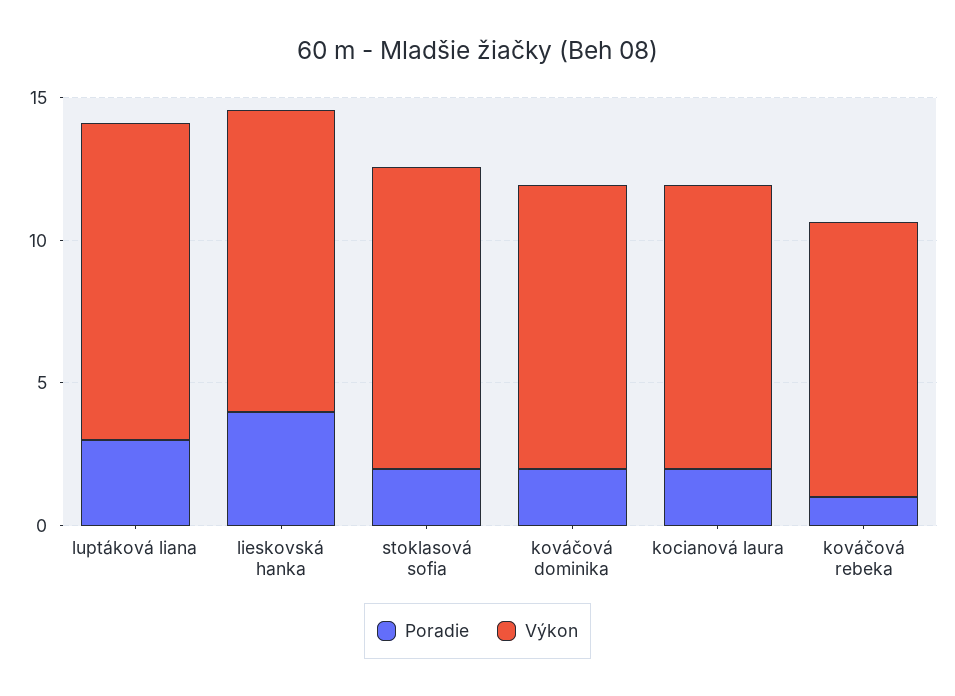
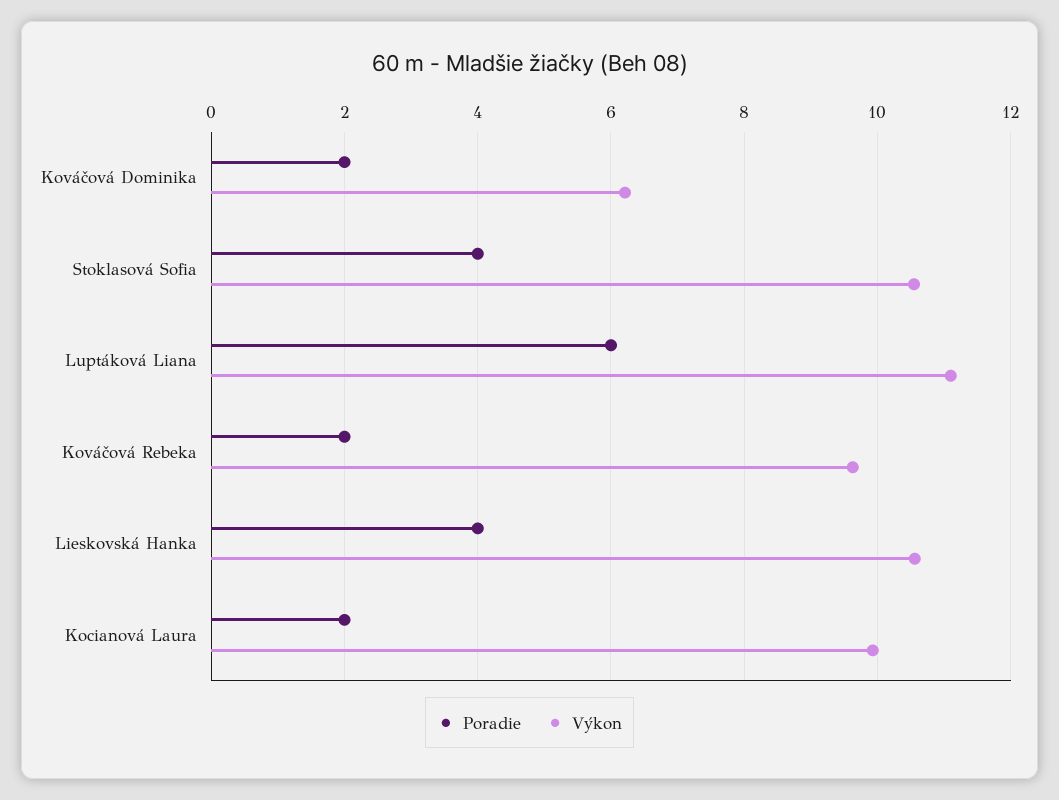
Poradie, luptáková liana: 3 -> 6
Poradie, stoklasová sofia: 2 -> 4
Výkon, kováčová dominika: 10 -> 6.2
Poradie, kováčová rebeka: 1 -> 2

